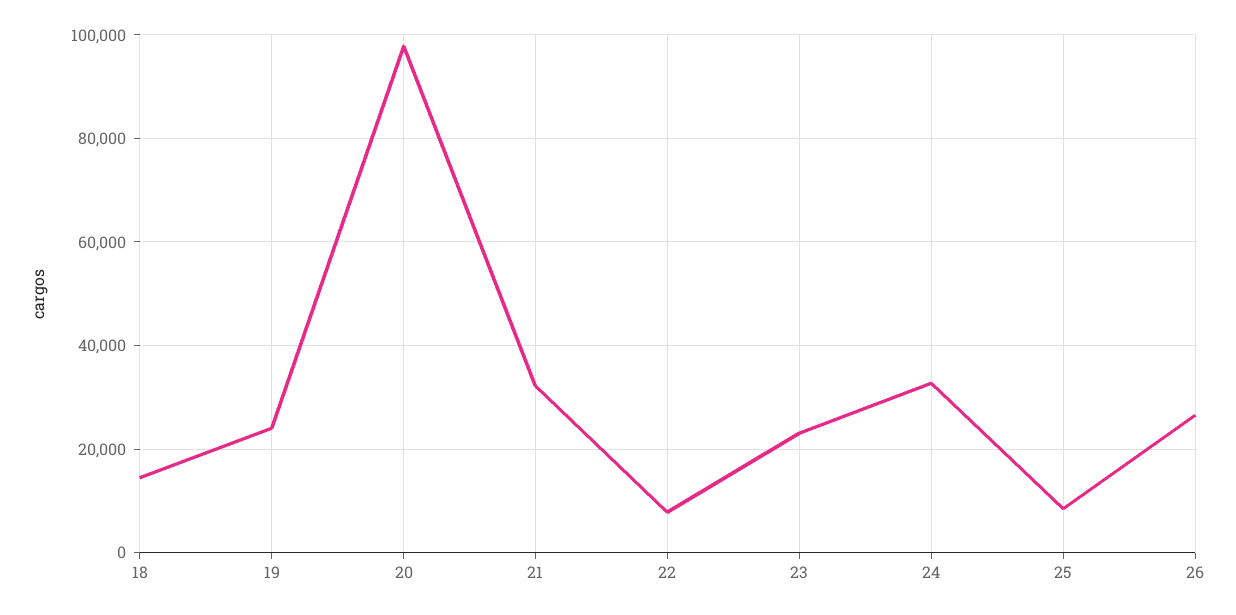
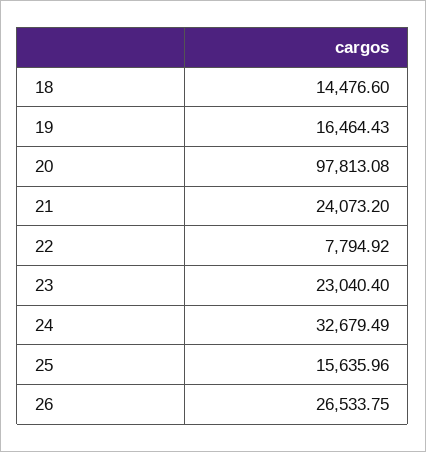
19: 24000 -> 16464.43
21: 32000 -> 24073.2
25: 8000 -> 15635.96

